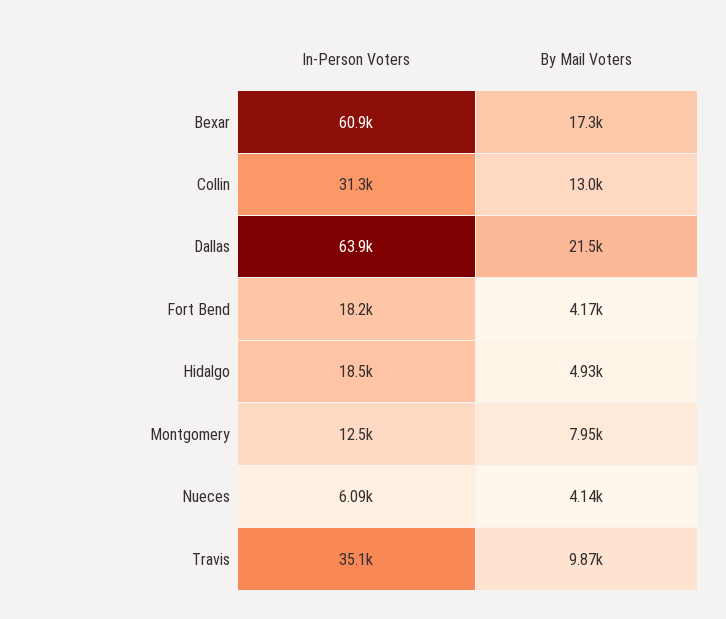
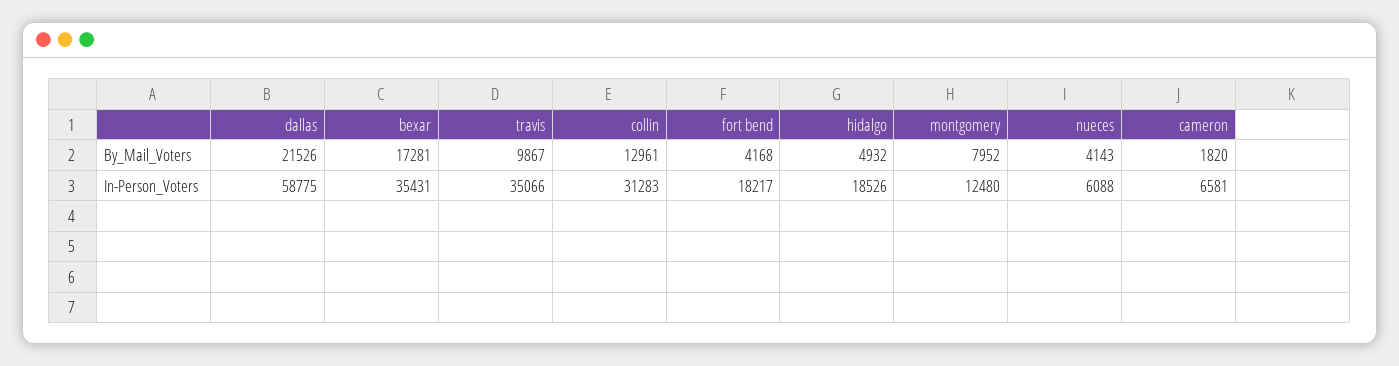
In-Person Voters, Bexar: 60900 -> 35431
In-Person Voters, Dallas: 63900 -> 58775
By Mail Voters, cameron: none -> 1820
In-Person Voters, cameron: none -> 6581

